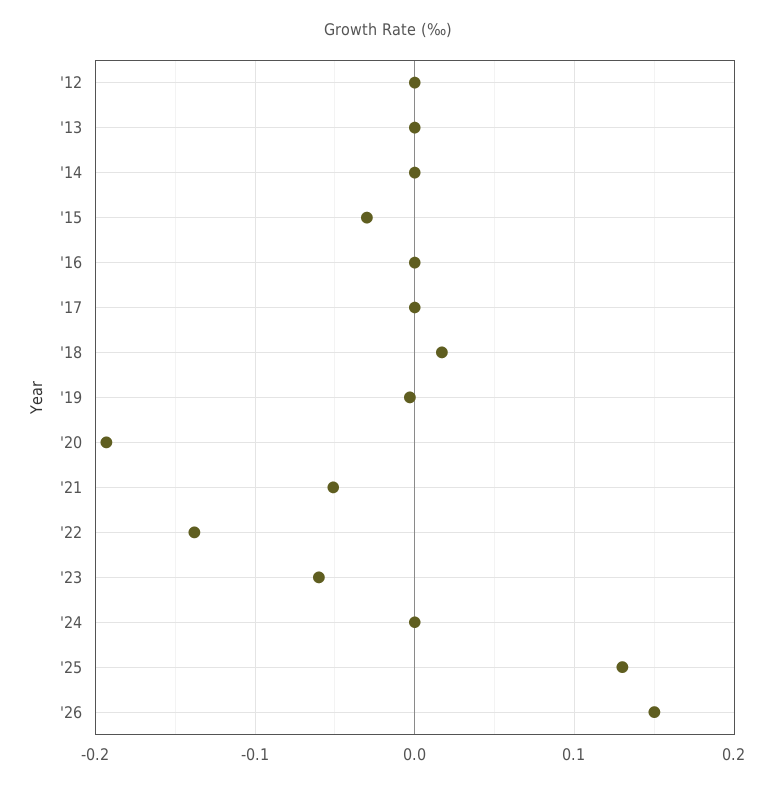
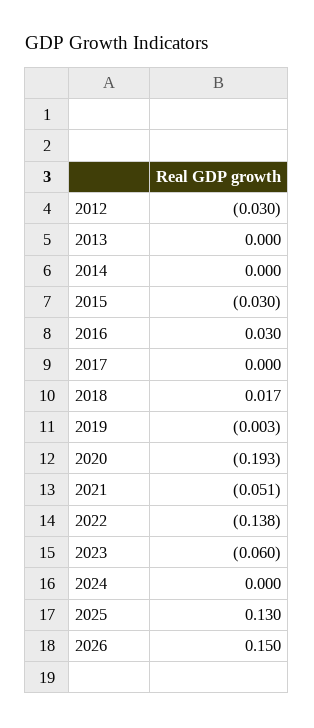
'12: 0 -> -0.03
'16: 0 -> 0.03

